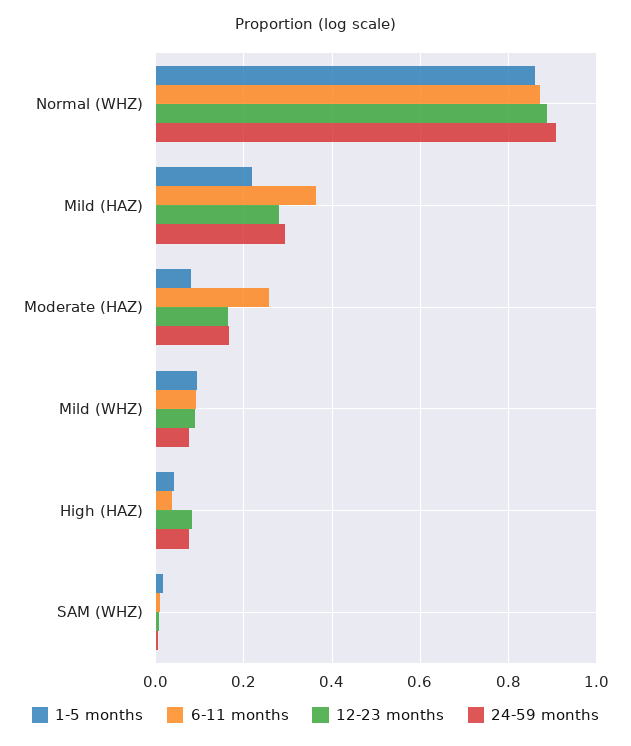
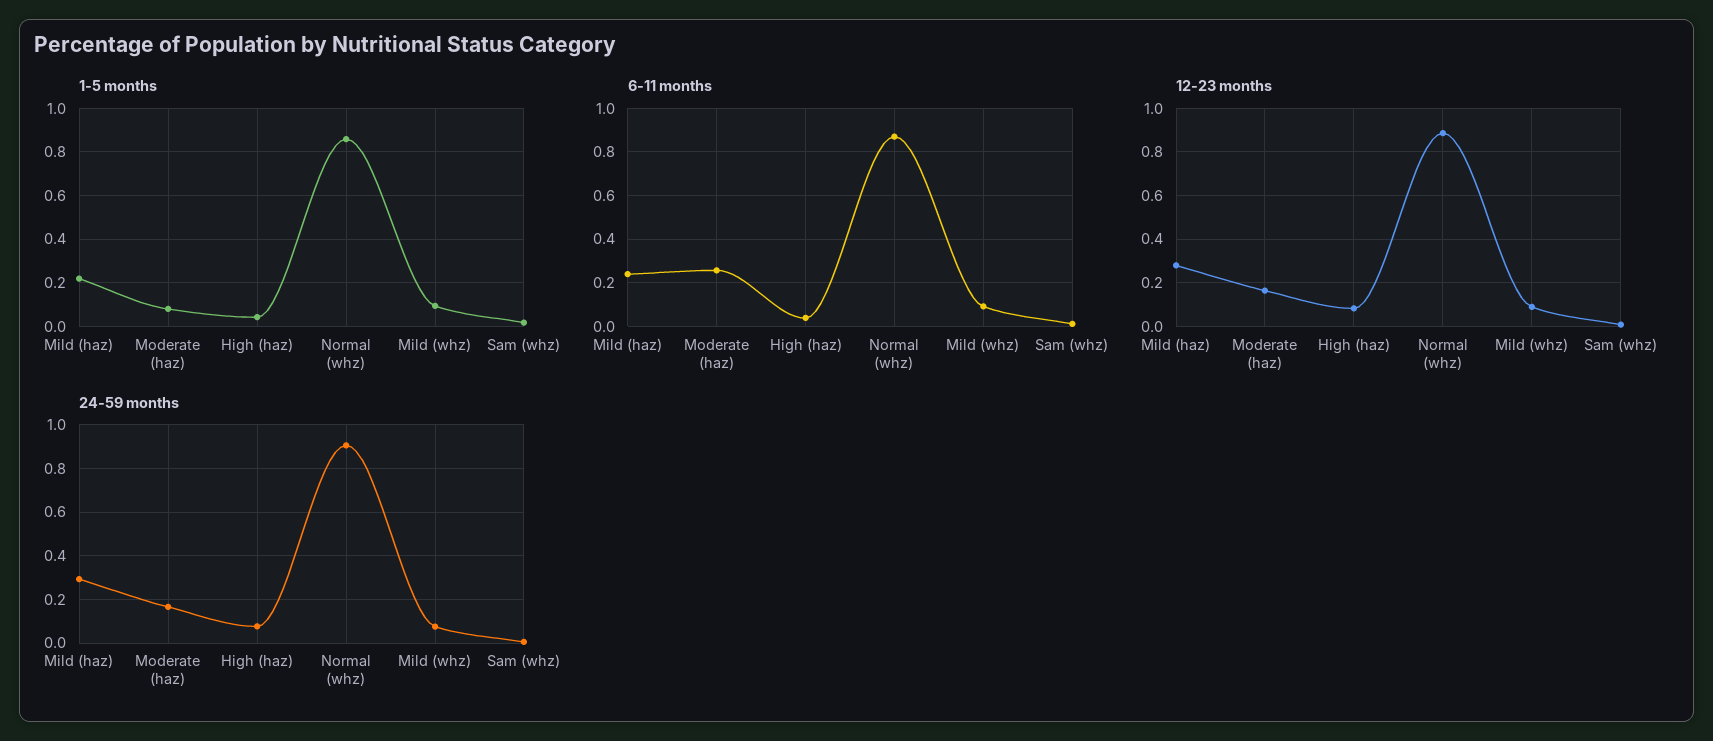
6-11 months, Mild (HAZ): 0.36 -> 0.25

